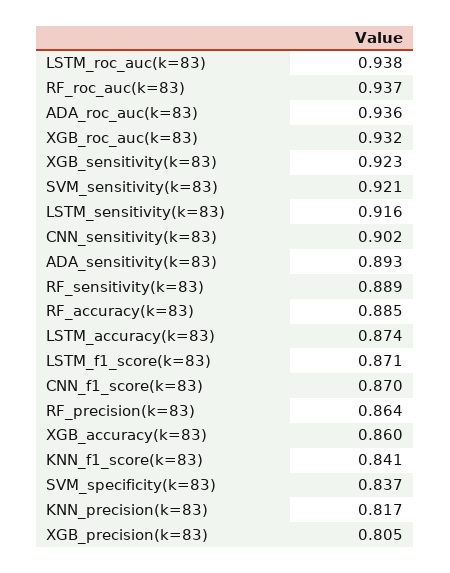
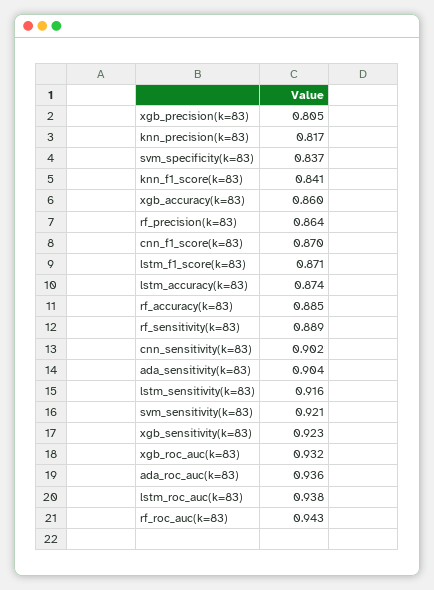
RF_roc_auc(k=83): 0.937 -> 0.943
ADA_sensitivity(k=83): 0.893 -> 0.904

